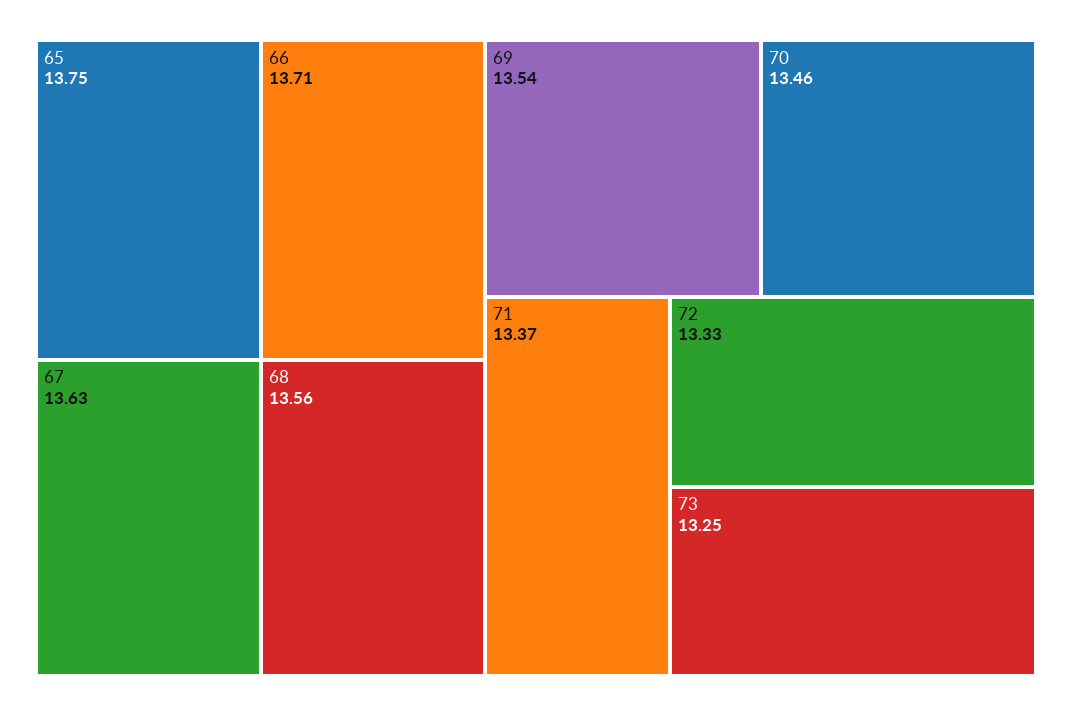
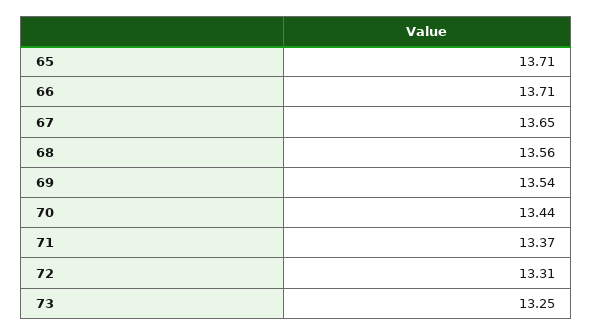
65: 13.75 -> 13.71
67: 13.63 -> 13.65
70: 13.46 -> 13.44
72: 13.33 -> 13.31

